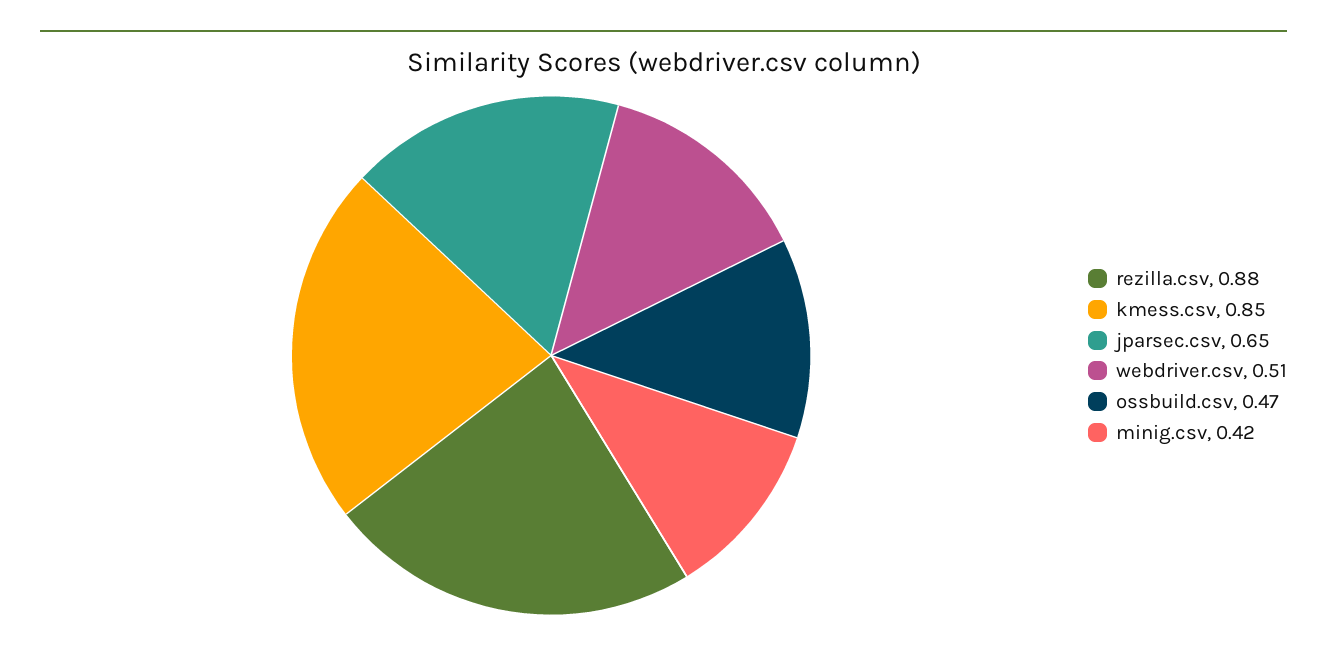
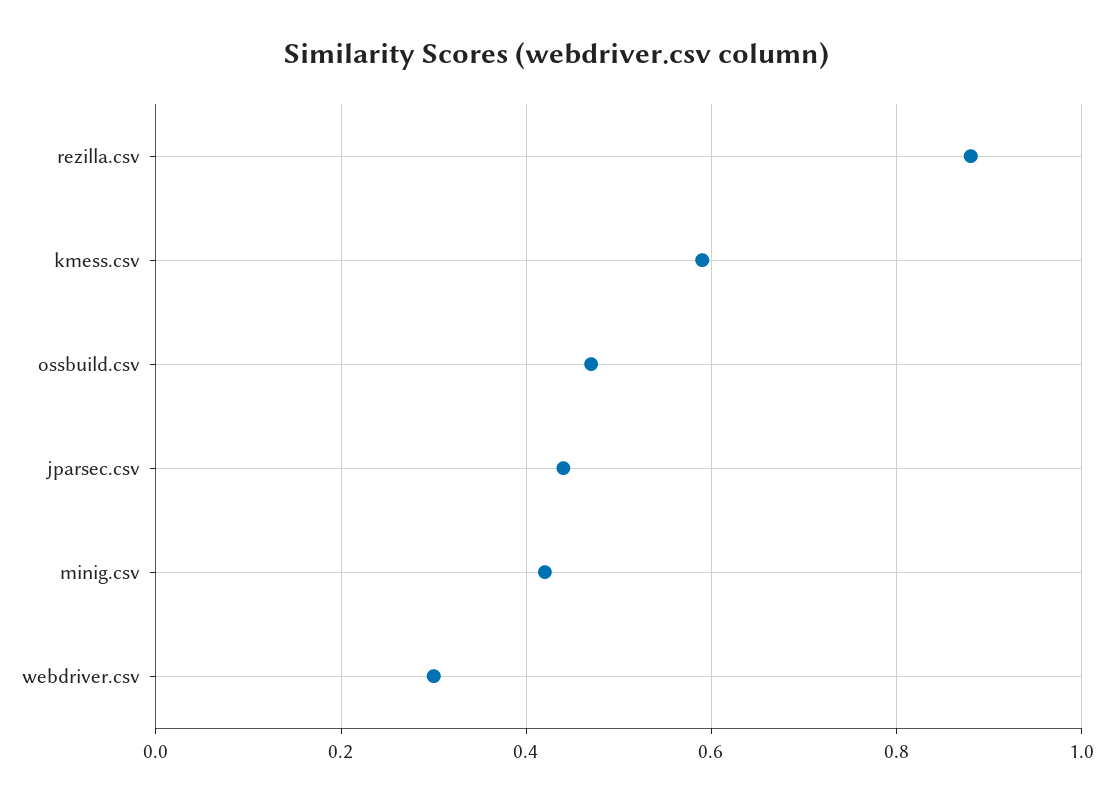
kmess.csv: 0.85 -> 0.6
jparsec.csv: 0.65 -> 0.45
webdriver.csv: 0.51 -> 0.3

